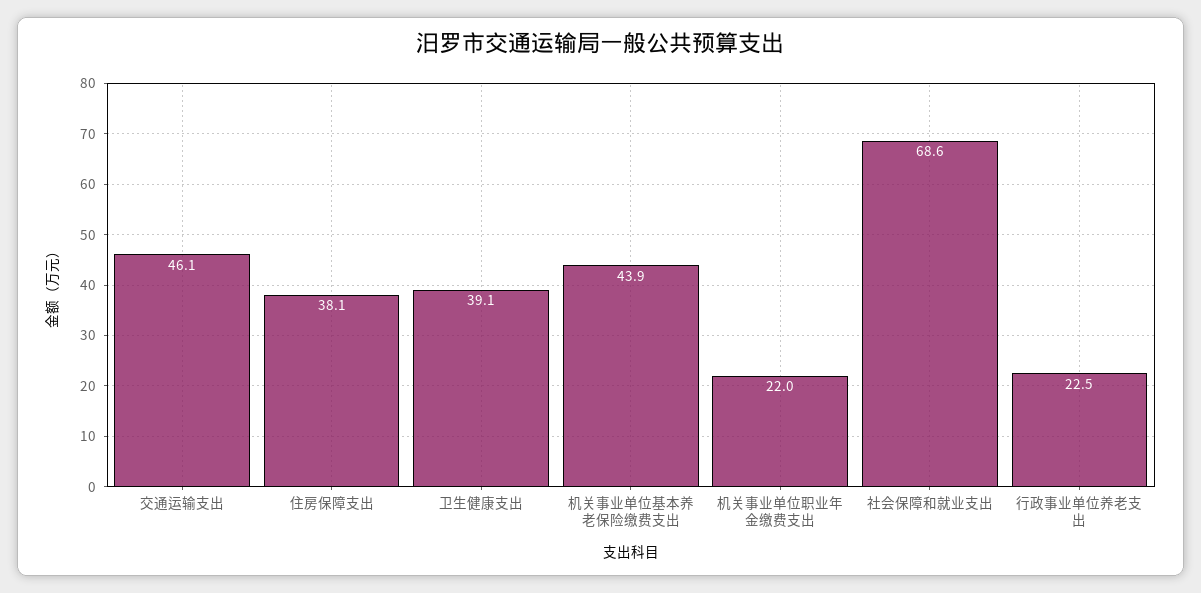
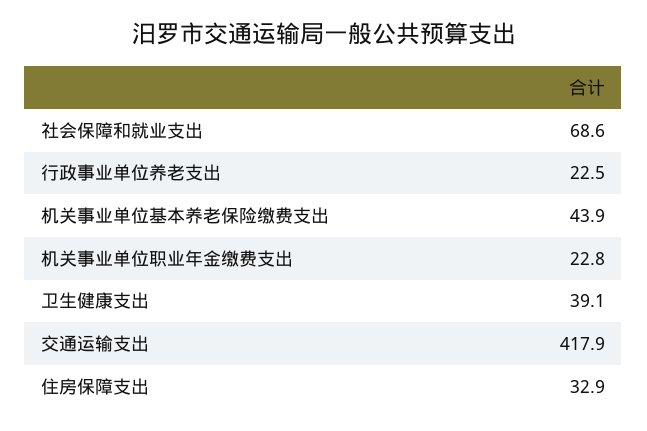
交通运输支出: 46.1 -> 417.9
住房保障支出: 38.1 -> 32.9
机关事业单位职业年金缴费支出: 22 -> 22.8

